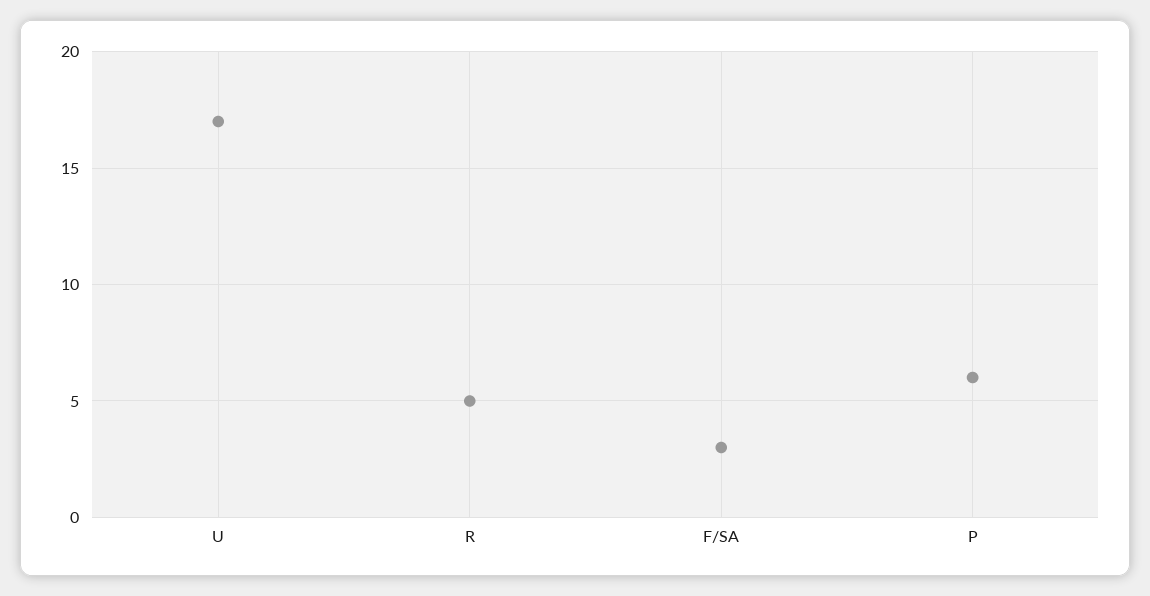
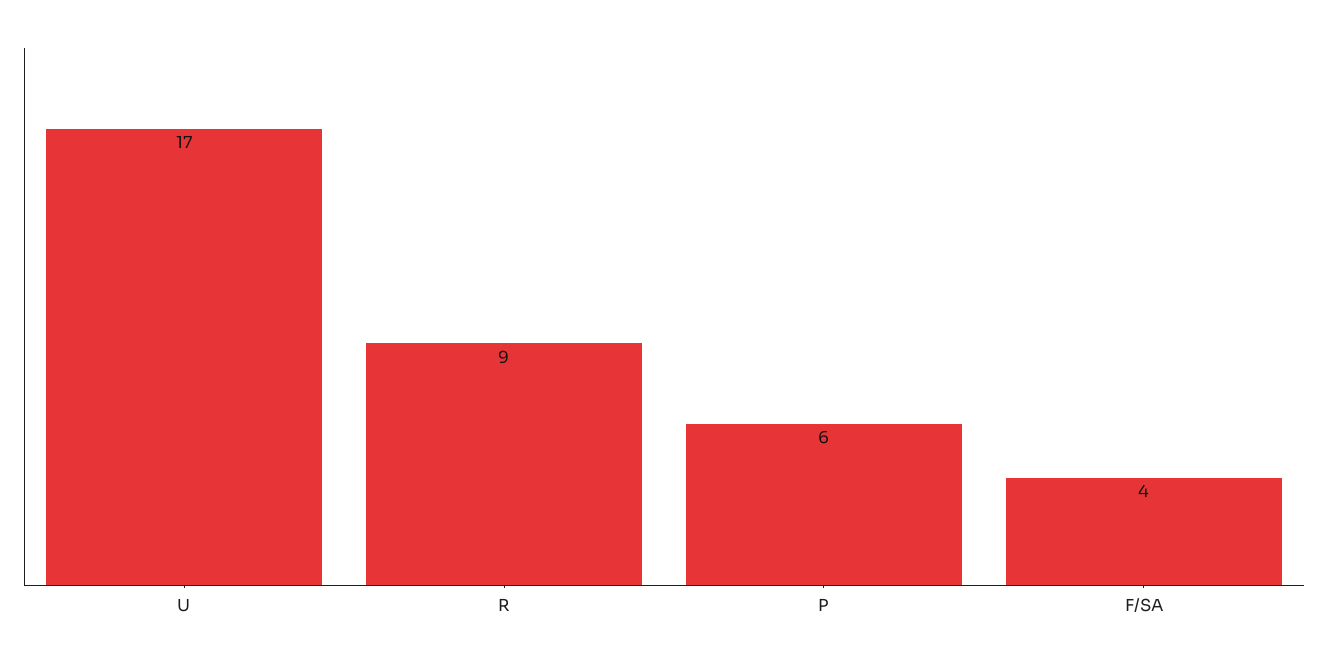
R: 5 -> 9
F/SA: 3 -> 4

